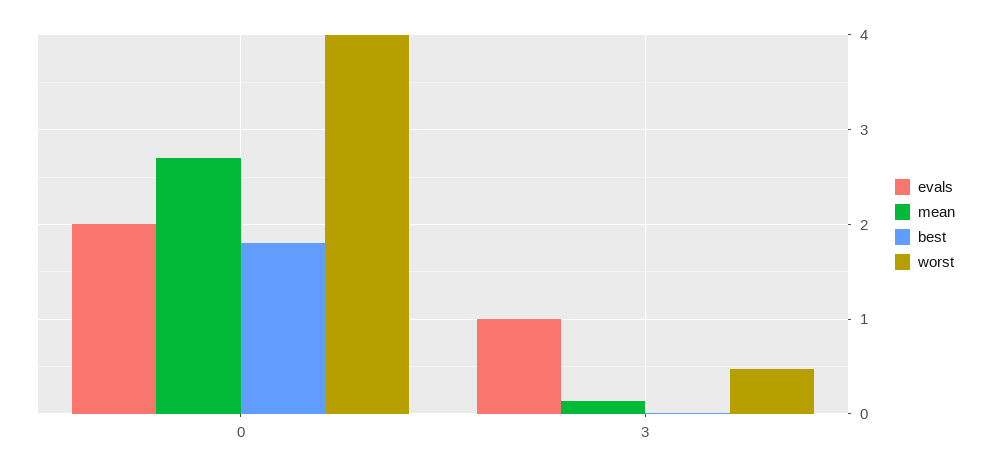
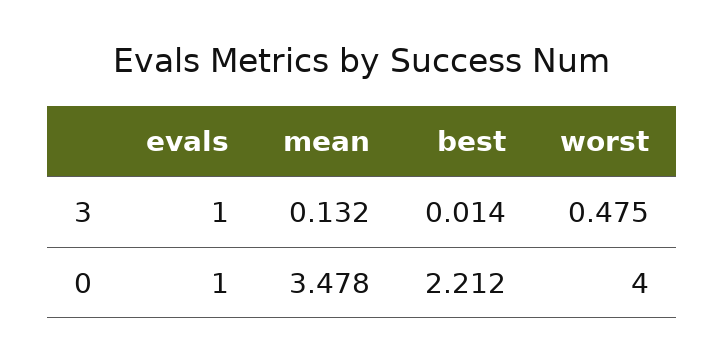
evals, 0: 2 -> 1
mean, 0: 2.7 -> 3.478
best, 0: 1.8 -> 2.212

